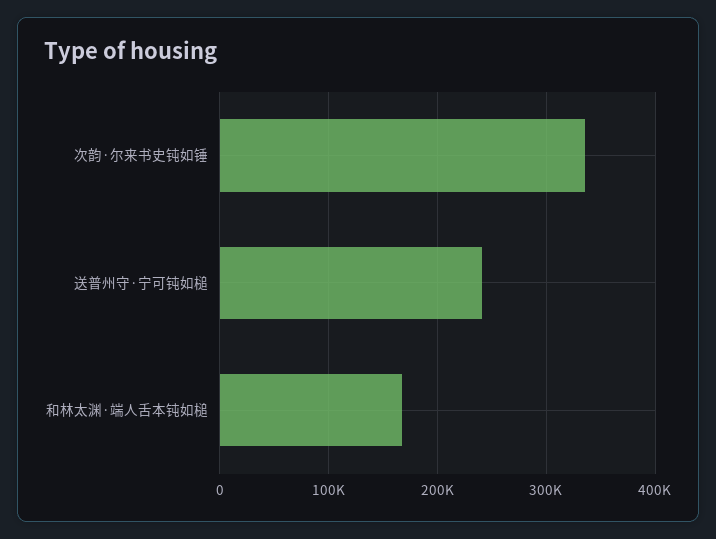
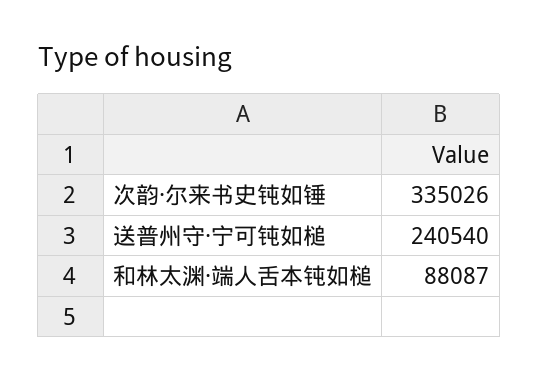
和林太渊·端人舌本钝如槌: 170000 -> 88087

